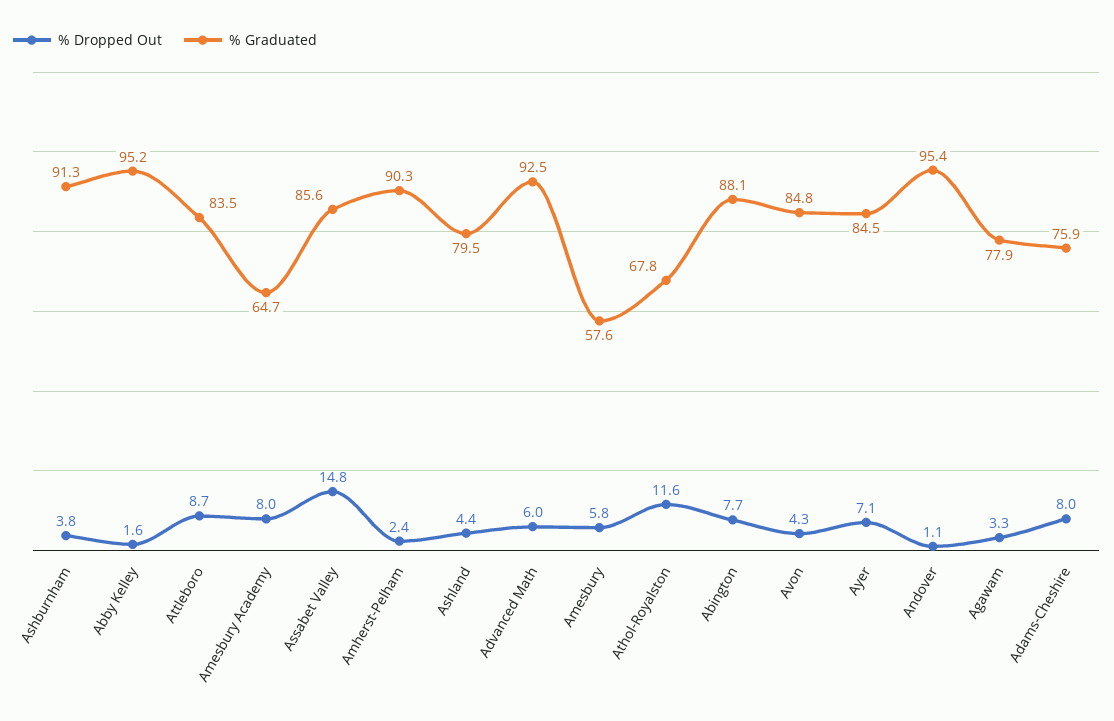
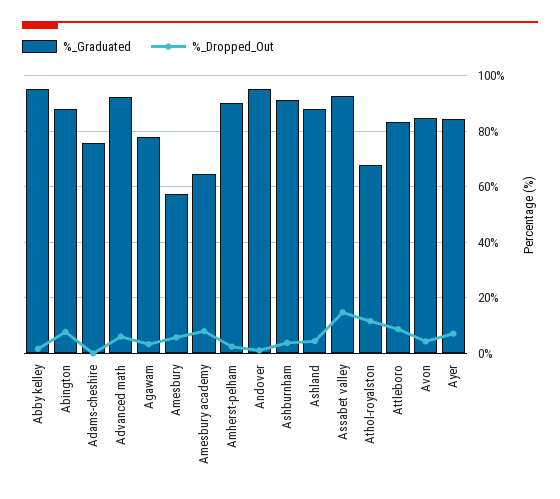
% Graduated, Assabet Valley: 85.6 -> 92.5
% Graduated, Ashland: 79.5 -> 87.5
% Dropped Out, Adams-Cheshire: 8 -> 0

